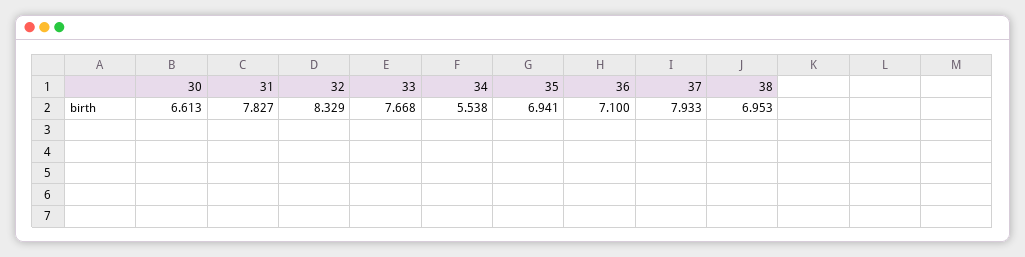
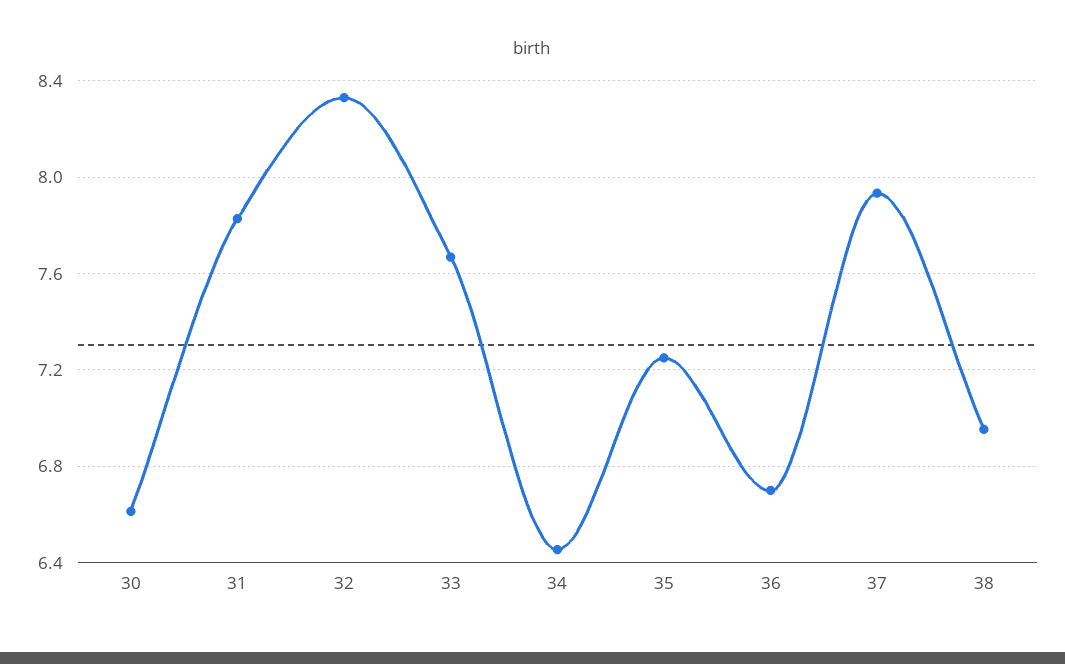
34: 5.538 -> 6.45
35: 6.941 -> 7.25
36: 7.1 -> 6.7

